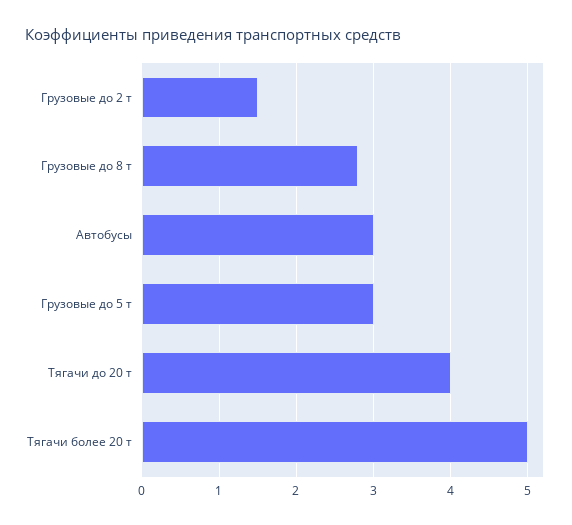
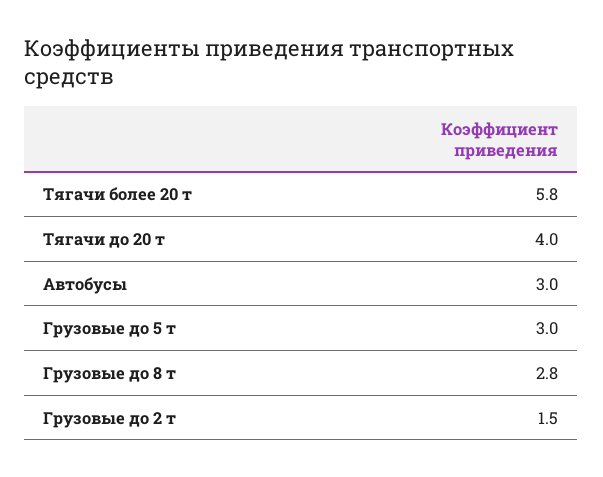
Тягачи более 20 т: 5 -> 5.8

